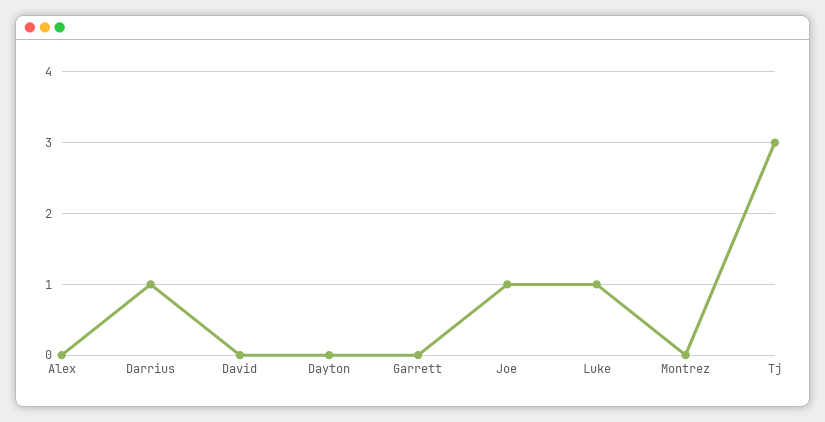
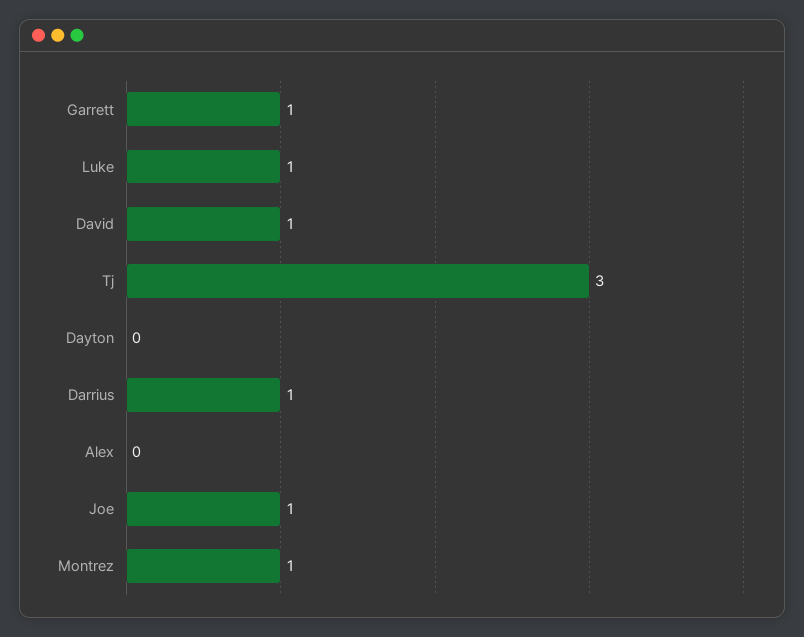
David: 0 -> 1
Garrett: 0 -> 1
Montrez: 0 -> 1

